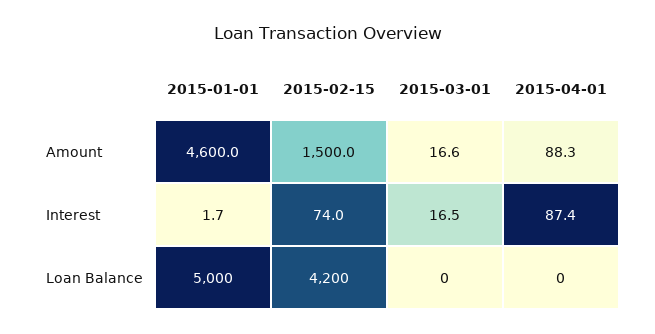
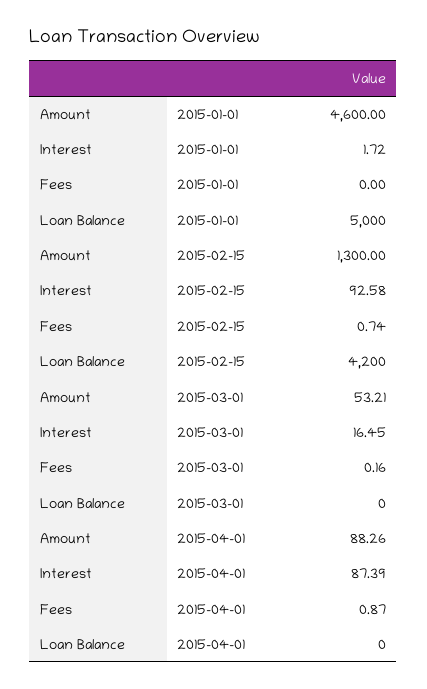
2015-02-15, Amount: 1500 -> 1300
2015-03-01, Amount: 16.6 -> 53.21
2015-02-15, Interest: 74 -> 92.58
2015-01-01, Fees: none -> 0
2015-02-15, Fees: none -> 0.74
2015-03-01, Fees: none -> 0.16
2015-04-01, Fees: none -> 0.87

